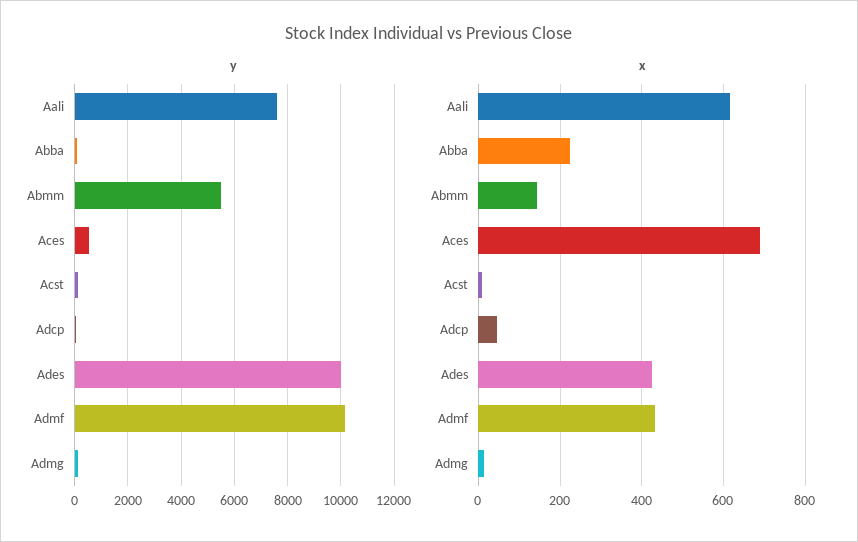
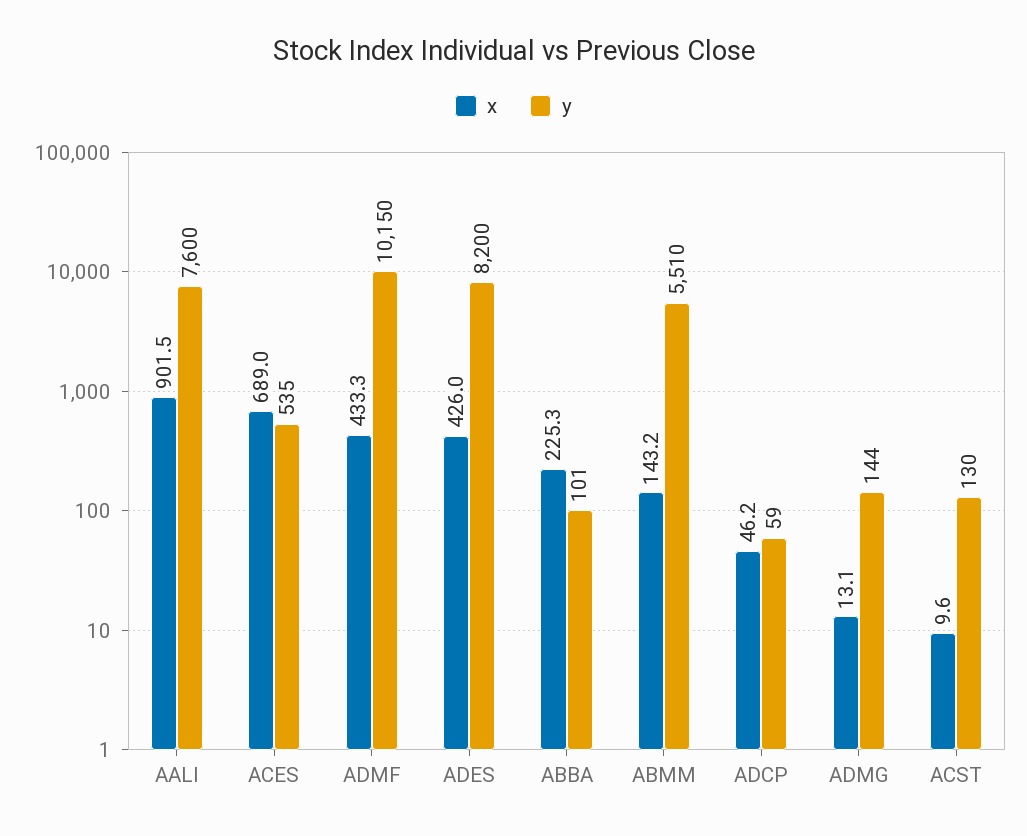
y, Ades: 10000 -> 8200
x, Aali: 620 -> 901.5

